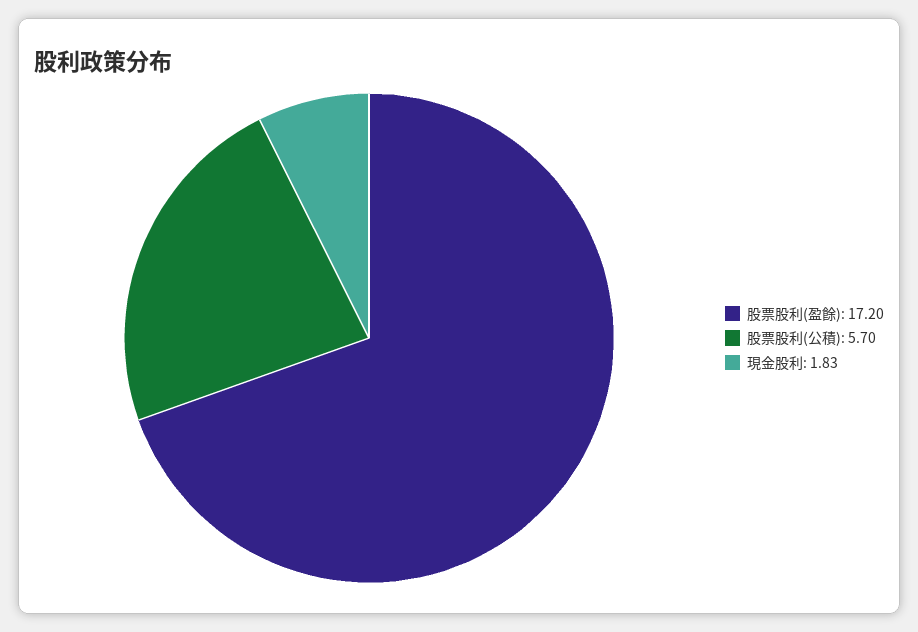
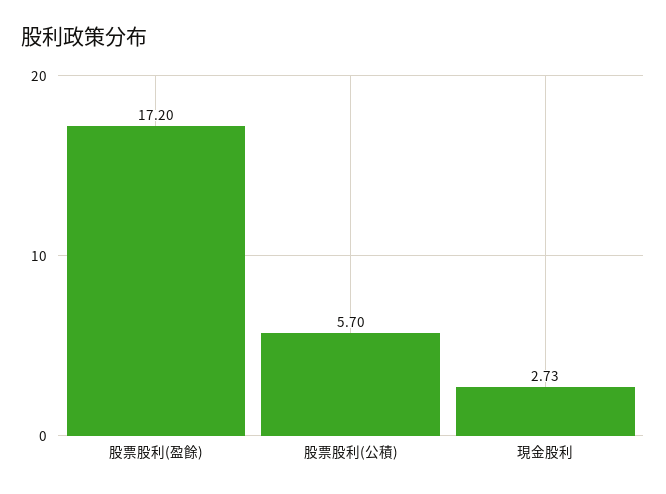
現金股利: 1.83 -> 2.73

